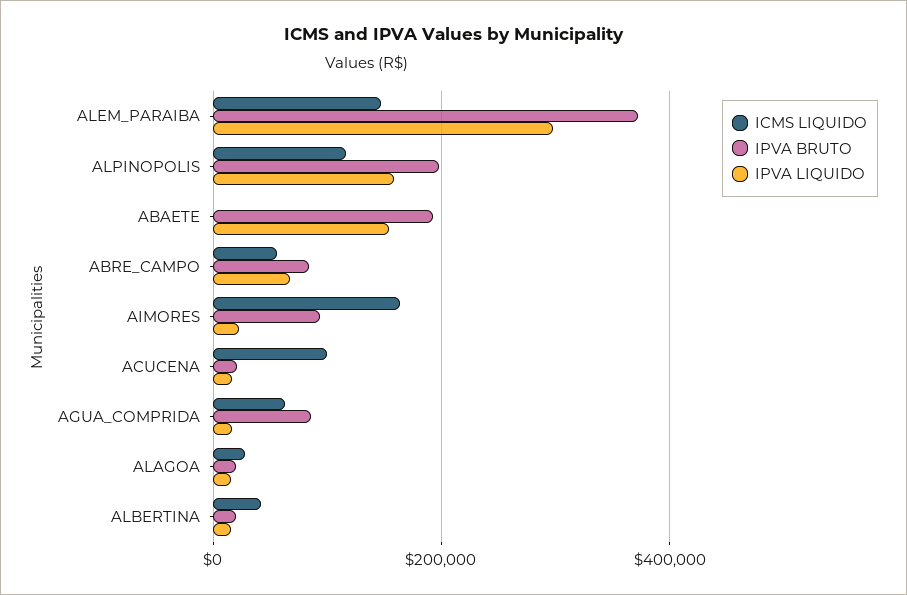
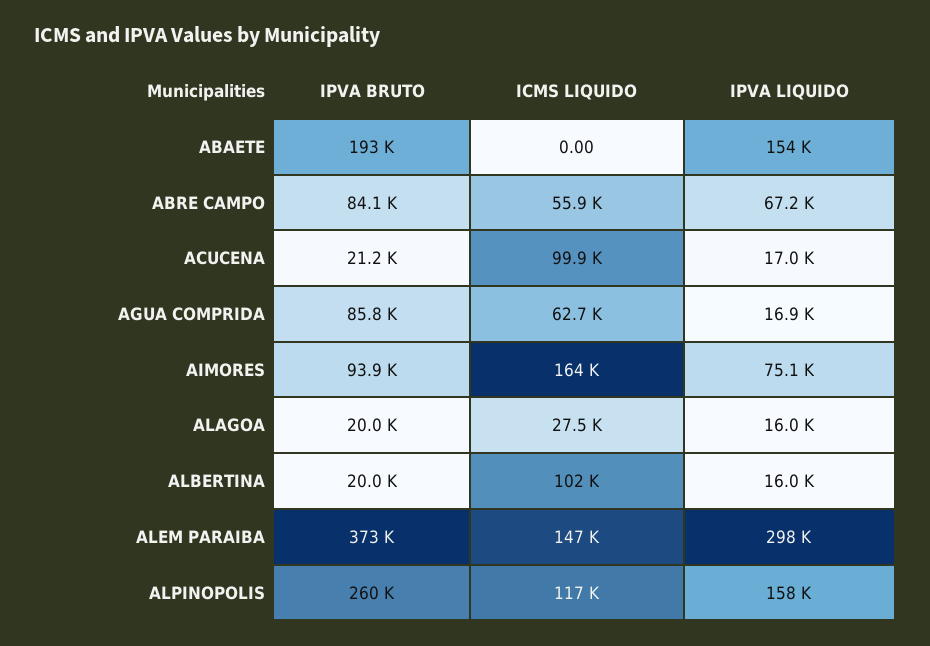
IPVA BRUTO, ALPINOPOLIS: 200000 -> 260000
IPVA LIQUIDO, AIMORES: 20000 -> 75100
ICMS LIQUIDO, ALBERTINA: 40000 -> 102000

